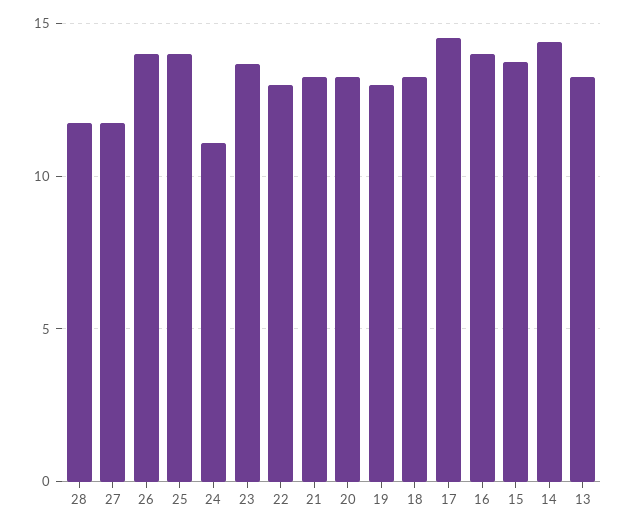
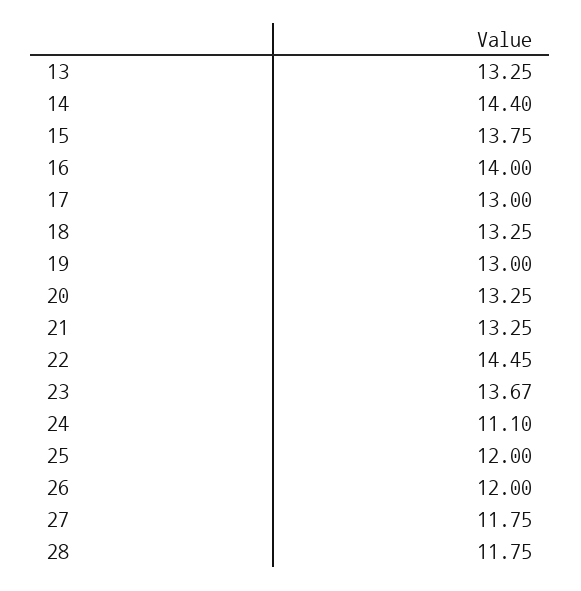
26: 14 -> 12
25: 14 -> 12
22: 13 -> 14.45
17: 14.5 -> 13

